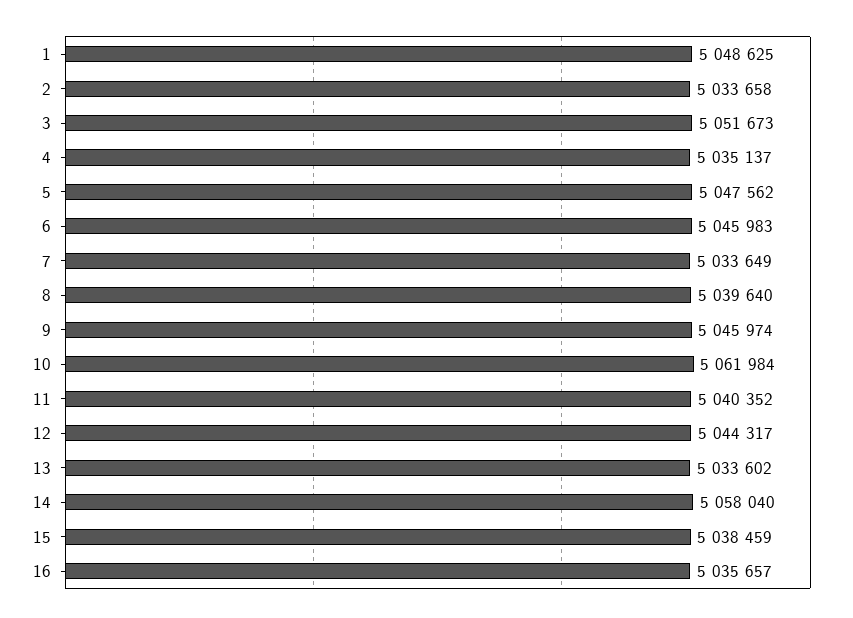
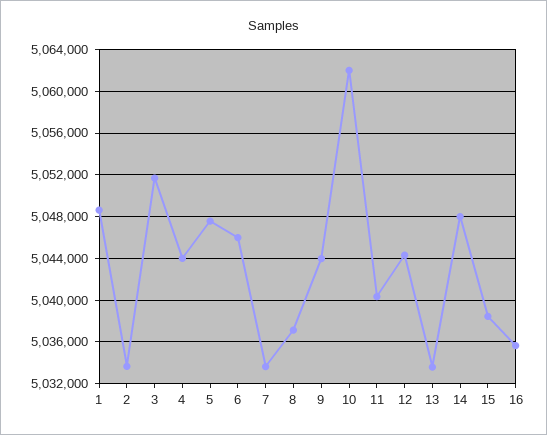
4: 5035137 -> 5044000
8: 5039640 -> 5037000
9: 5045974 -> 5044000
14: 5058040 -> 5048000

